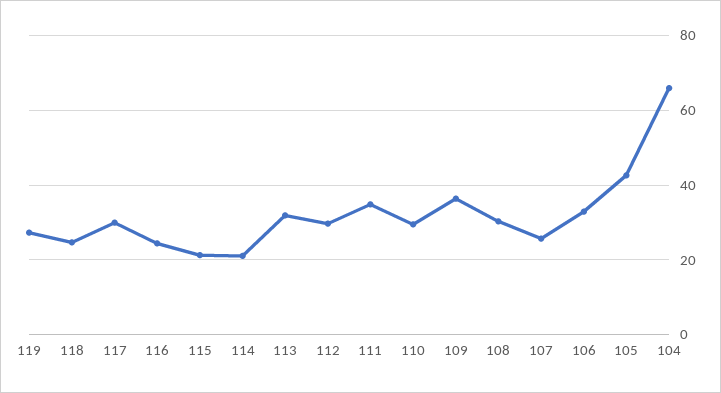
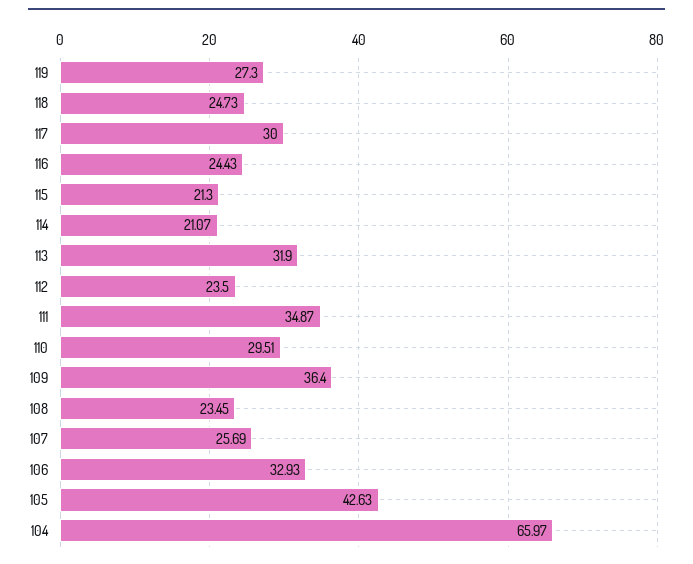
112: 30 -> 23.5
108: 30 -> 23.45

